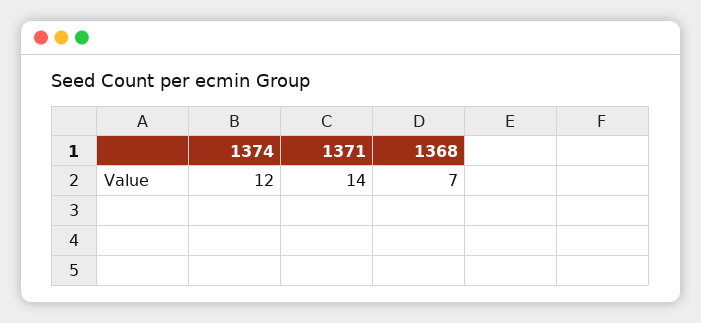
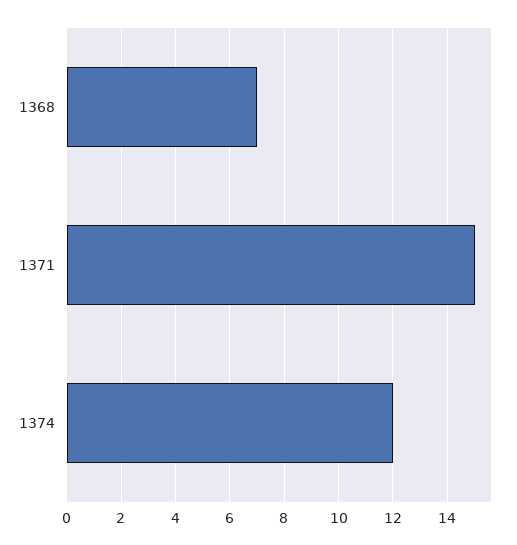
1371: 14 -> 15

